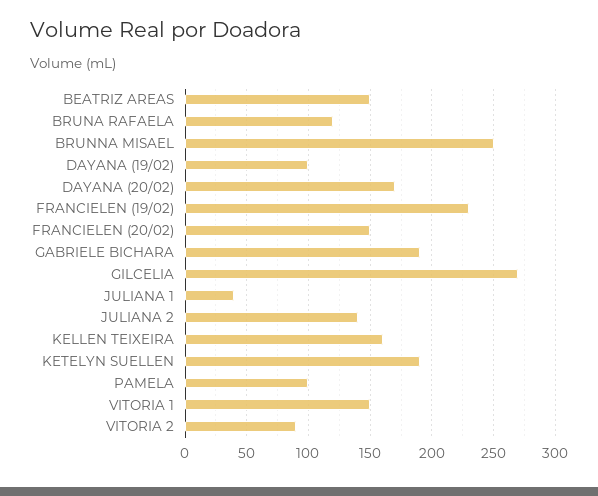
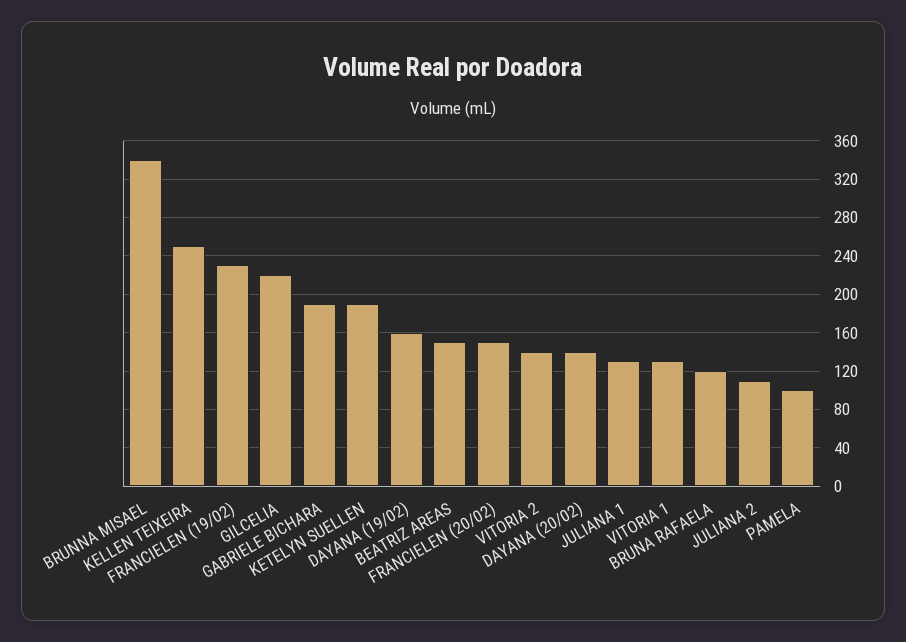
BRUNNA MISAEL: 250 -> 340
DAYANA (19/02): 100 -> 160
DAYANA (20/02): 170 -> 140
GILCELIA: 270 -> 220
JULIANA 1: 40 -> 130
JULIANA 2: 140 -> 110
KELLEN TEIXEIRA: 160 -> 250
VITORIA 1: 150 -> 130
VITORIA 2: 90 -> 140

